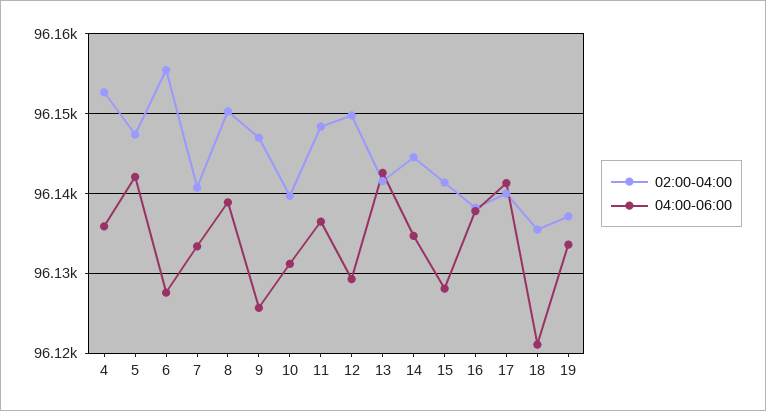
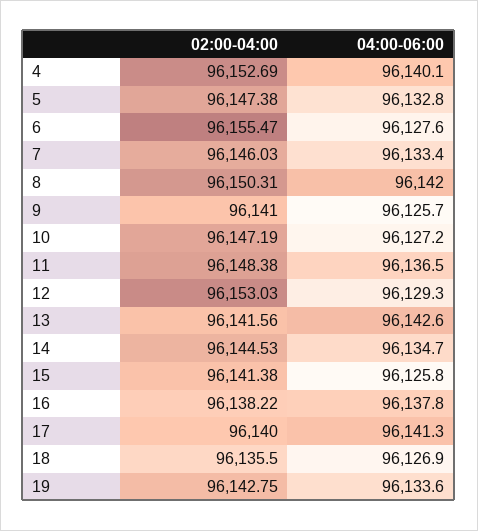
04:00-06:00, 4: 96136 -> 96140.1
04:00-06:00, 5: 96142 -> 96132.8
02:00-04:00, 7: 96141 -> 96146.03
04:00-06:00, 8: 96139 -> 96142
02:00-04:00, 9: 96147 -> 96141
02:00-04:00, 10: 96140 -> 96147.19
04:00-06:00, 10: 96131 -> 96127.2
02:00-04:00, 12: 96150 -> 96153.03
04:00-06:00, 15: 96128 -> 96125.8
04:00-06:00, 18: 96121 -> 96126.9
02:00-04:00, 19: 96137 -> 96142.75

